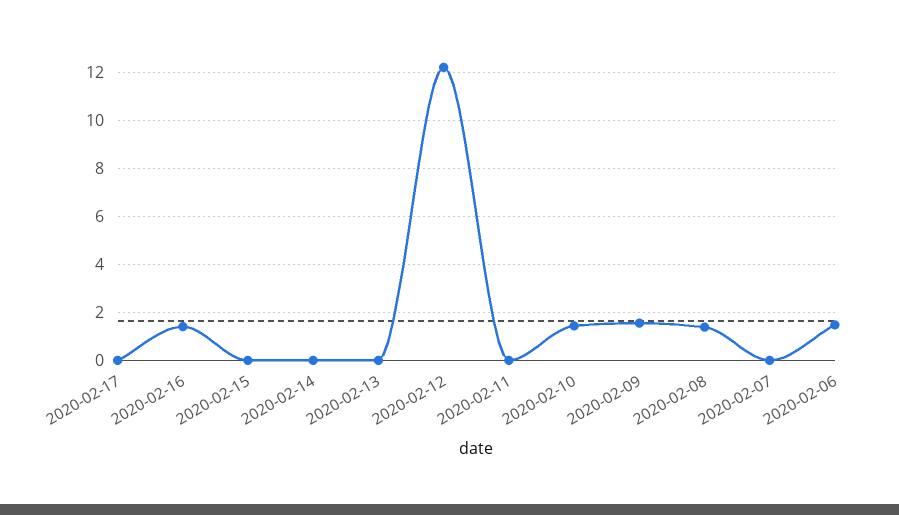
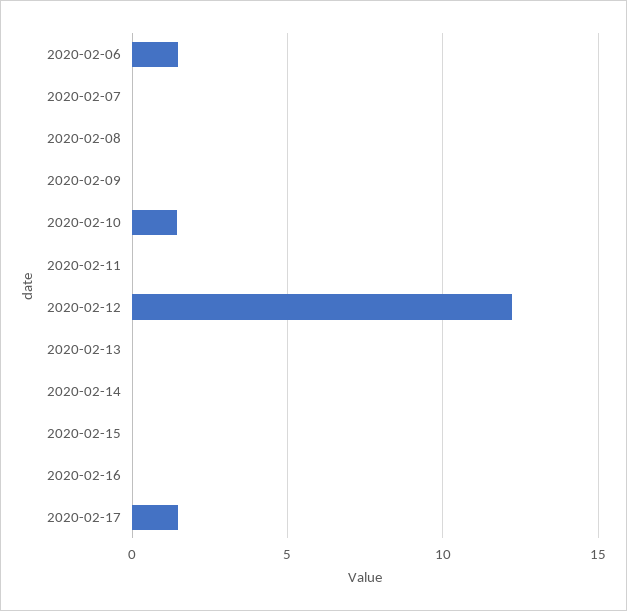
2020-02-17: 0 -> 1.5
2020-02-16: 1.5 -> 0
2020-02-09: 1.5 -> 0
2020-02-08: 1.5 -> 0

